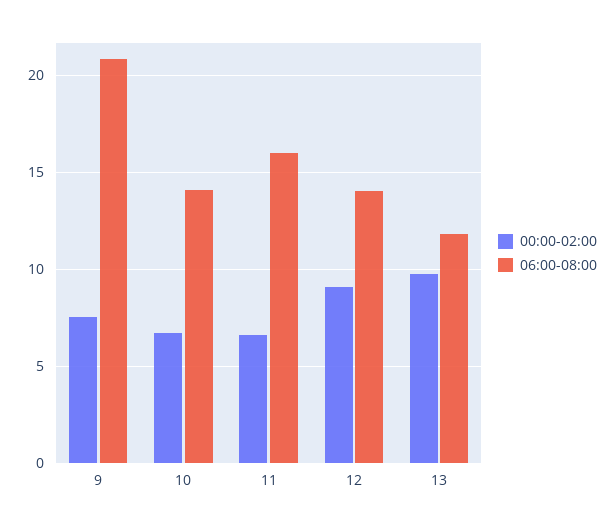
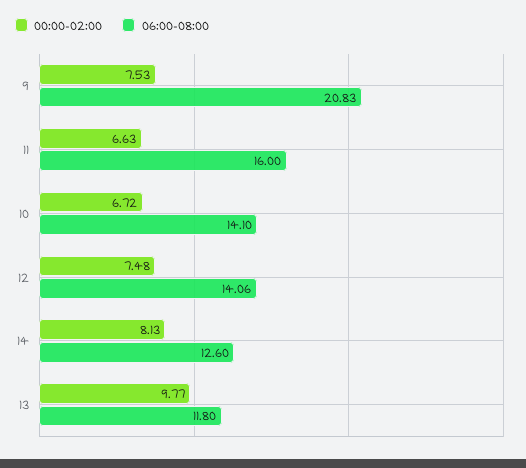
00:00-02:00, 12: 9 -> 7.48
00:00-02:00, 14: none -> 8.13
06:00-08:00, 14: none -> 12.6

